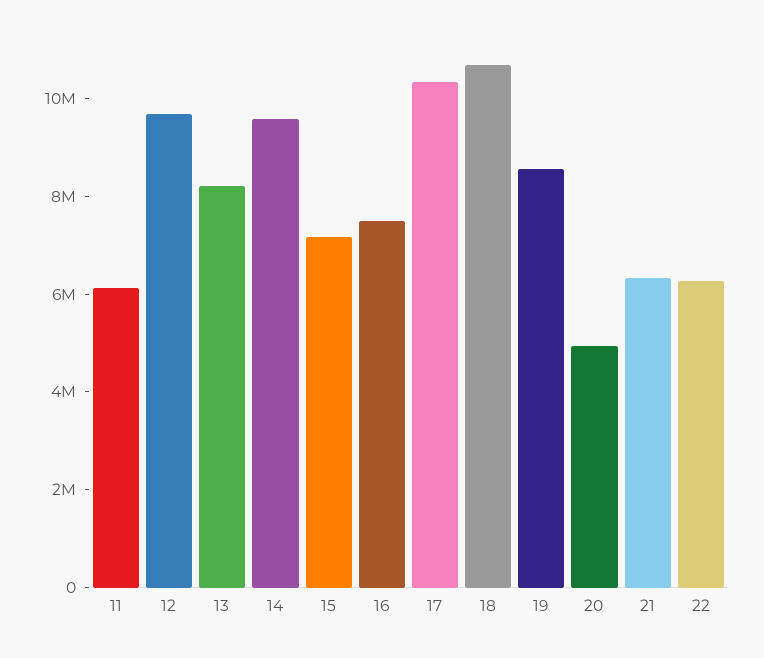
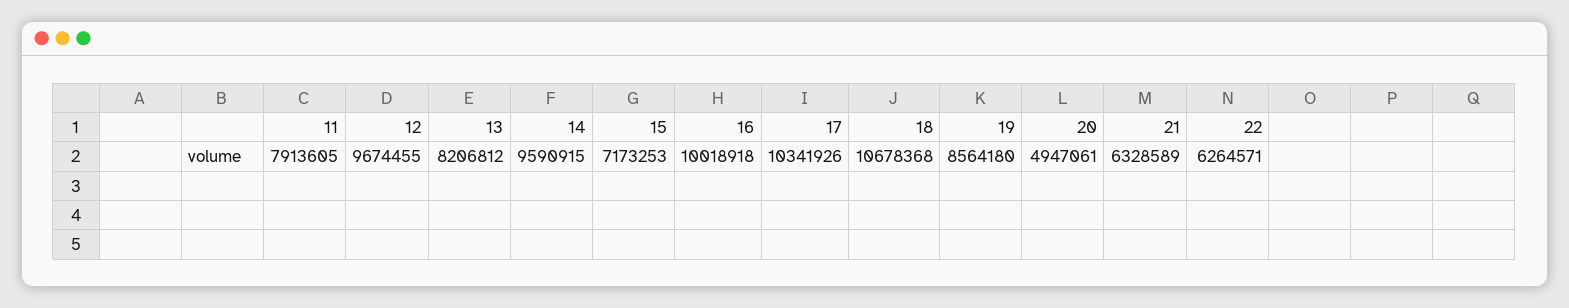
11: 6000000 -> 7913605
16: 7500000 -> 10018918

